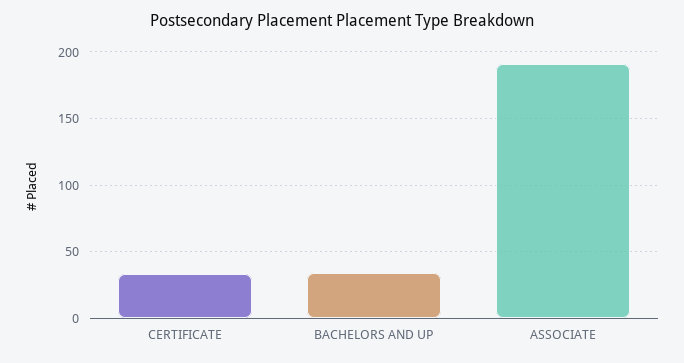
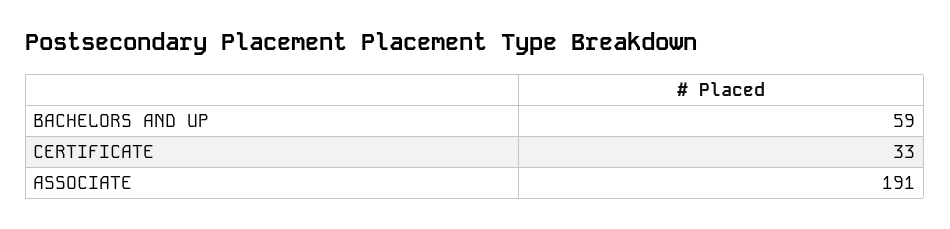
BACHELORS AND UP: 35 -> 59

